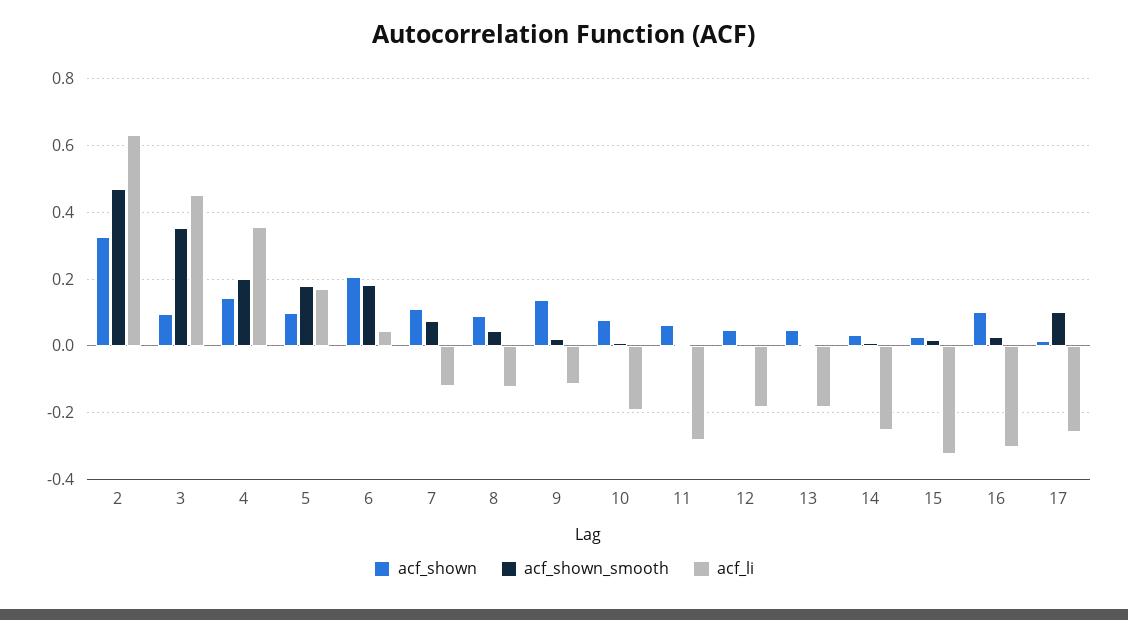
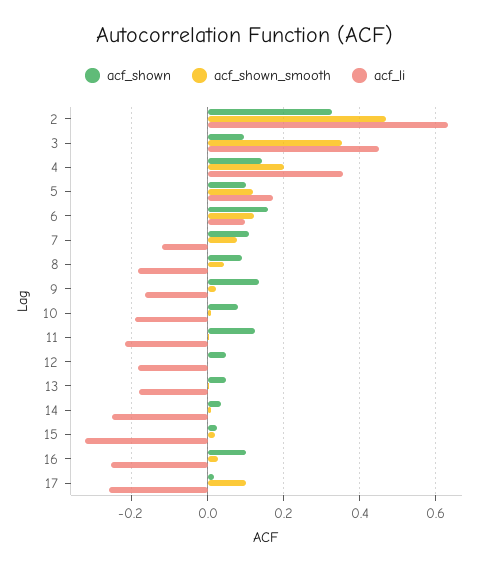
acf_shown_smooth, 5: 0.18 -> 0.12
acf_shown, 6: 0.2 -> 0.16
acf_shown_smooth, 6: 0.18 -> 0.12
acf_li, 6: 0.04 -> 0.1
acf_li, 8: -0.12 -> -0.18
acf_li, 9: -0.12 -> -0.16
acf_shown, 11: 0.06 -> 0.12
acf_li, 11: -0.28 -> -0.22
acf_li, 16: -0.3 -> -0.26

